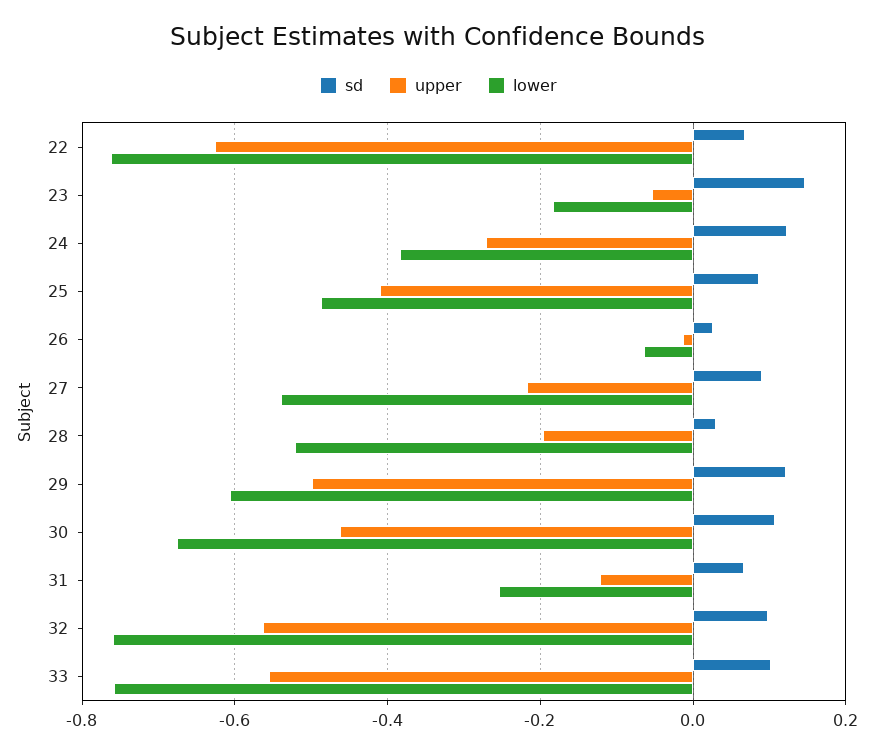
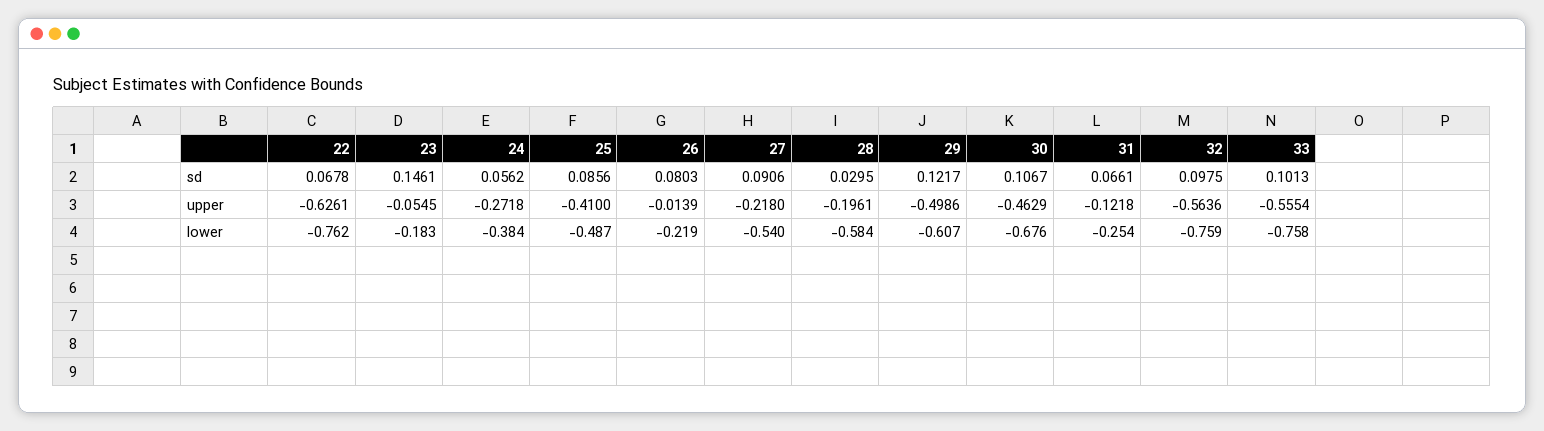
sd, 24: 0.12 -> 0.0562
sd, 26: 0.02 -> 0.0803
lower, 26: -0.06 -> -0.219
lower, 28: -0.52 -> -0.584

